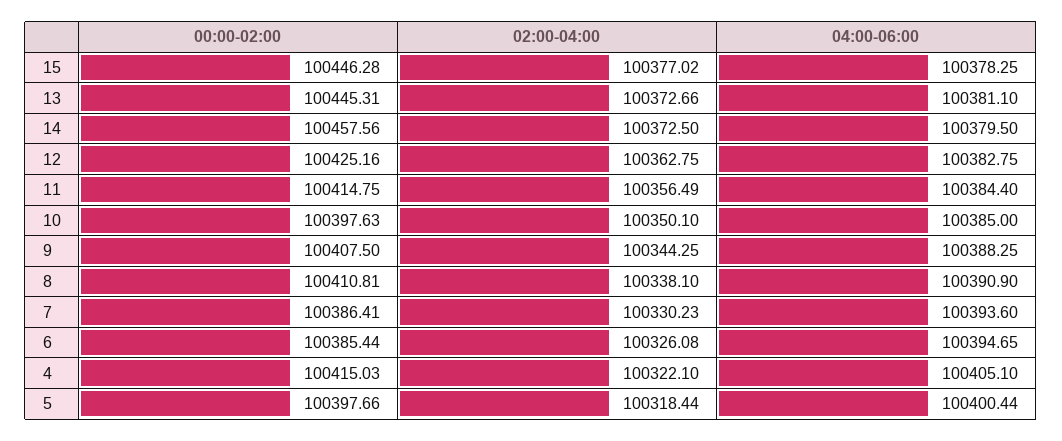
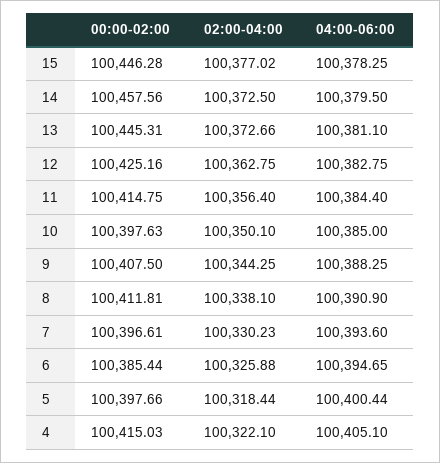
02:00-04:00, 11: 100356.49 -> 100356.4
00:00-02:00, 8: 100410.81 -> 100411.81
00:00-02:00, 7: 100386.41 -> 100396.61
02:00-04:00, 6: 100326.08 -> 100325.88

